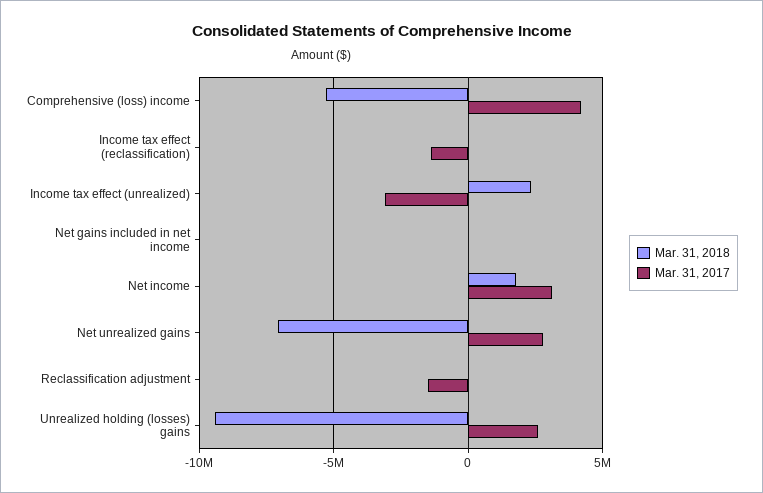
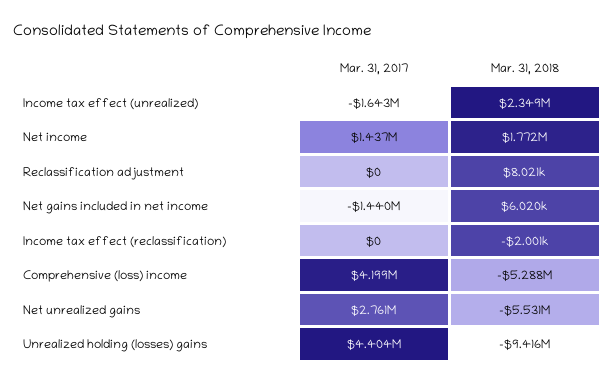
Mar. 31, 2017, Income tax effect (reclassification): -1500000 -> 0
Mar. 31, 2017, Income tax effect (unrealized): -3000000 -> -1643000
Mar. 31, 2017, Net gains included in net income: 0 -> -1440000
Mar. 31, 2017, Net income: 3000000 -> 1437000
Mar. 31, 2018, Net unrealized gains: -7000000 -> -5531000
Mar. 31, 2017, Reclassification adjustment: -1500000 -> 0
Mar. 31, 2017, Unrealized holding (losses) gains: 2500000 -> 4404000

